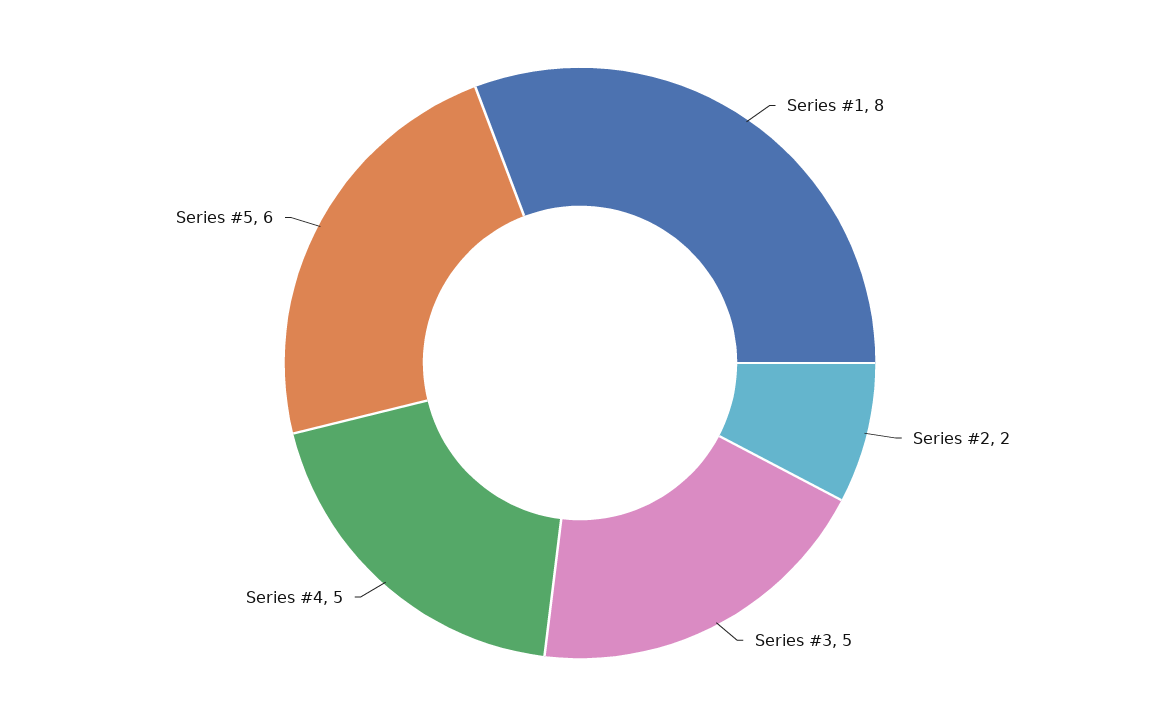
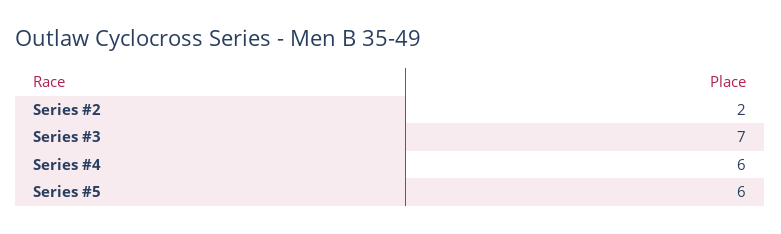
Series #1: 8 -> none
Series #3: 5 -> 7
Series #4: 5 -> 6

